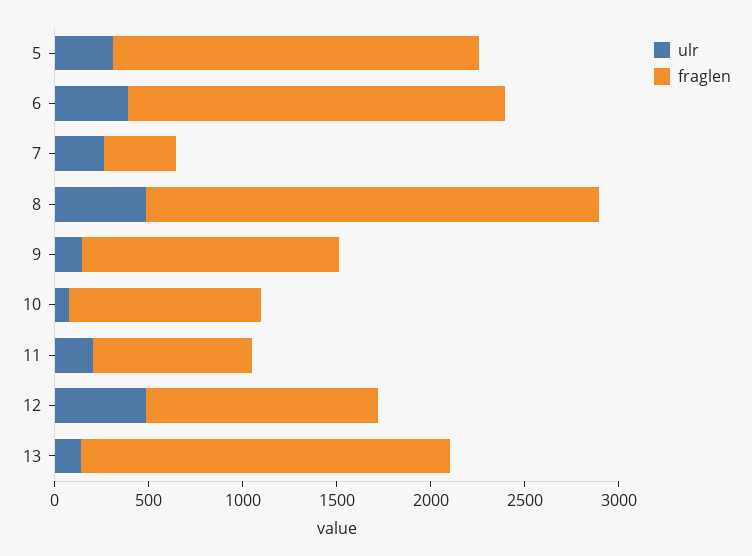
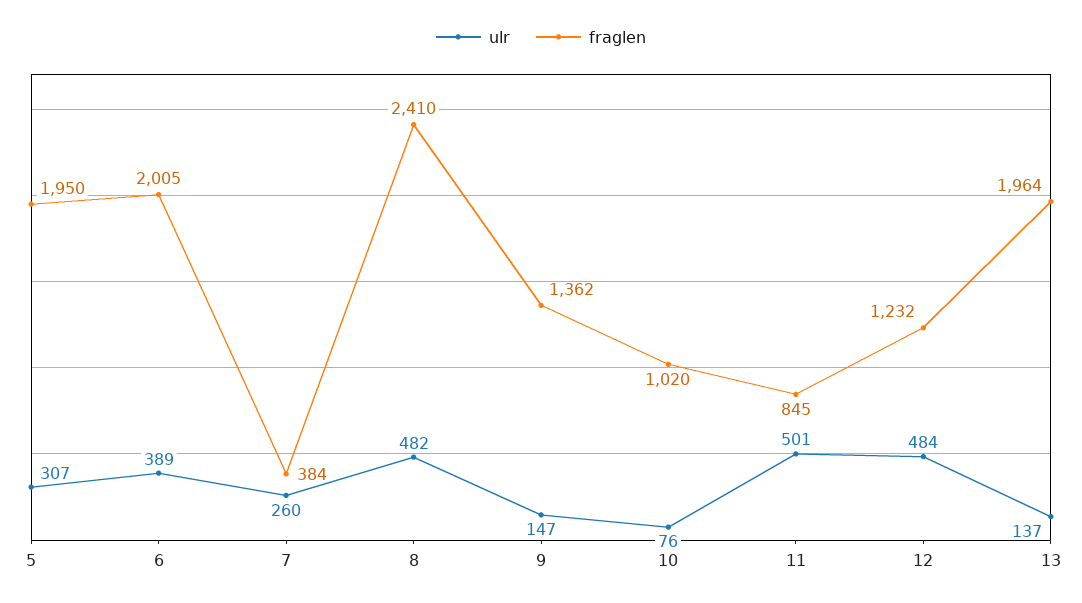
ulr, 11: 200 -> 501

